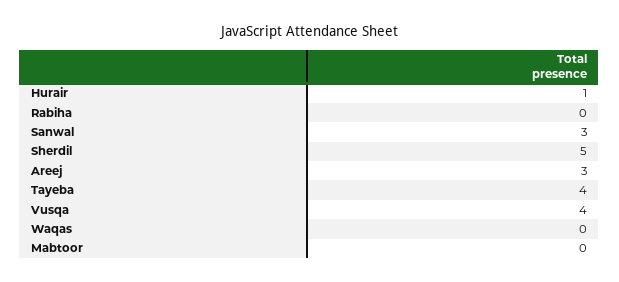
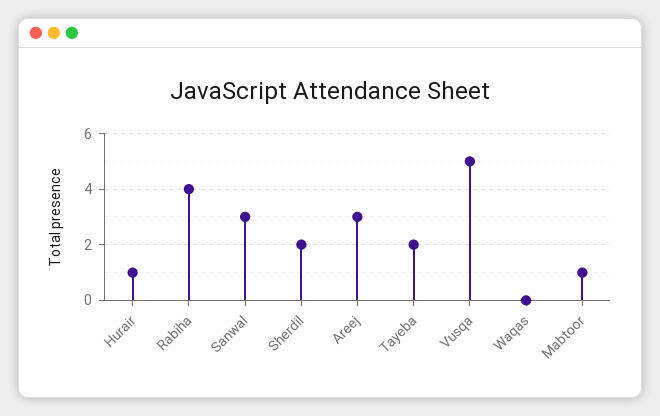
Rabiha: 0 -> 4
Sherdil: 5 -> 2
Tayeba: 4 -> 2
Vusqa: 4 -> 5
Mabtoor: 0 -> 1

